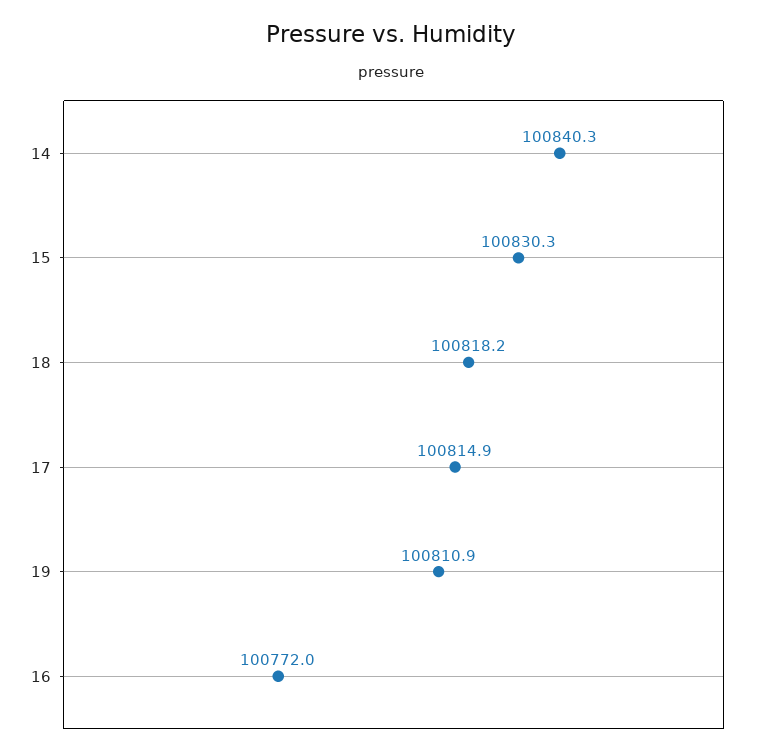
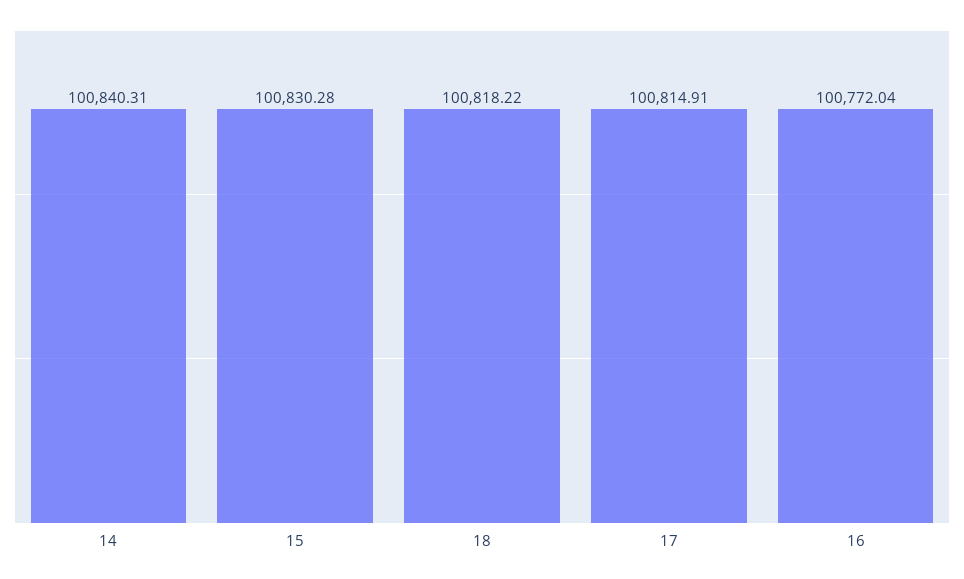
19: 100810.9 -> none

